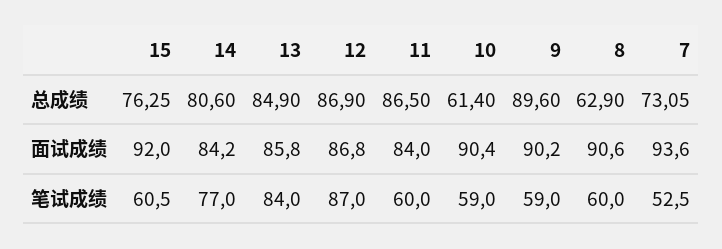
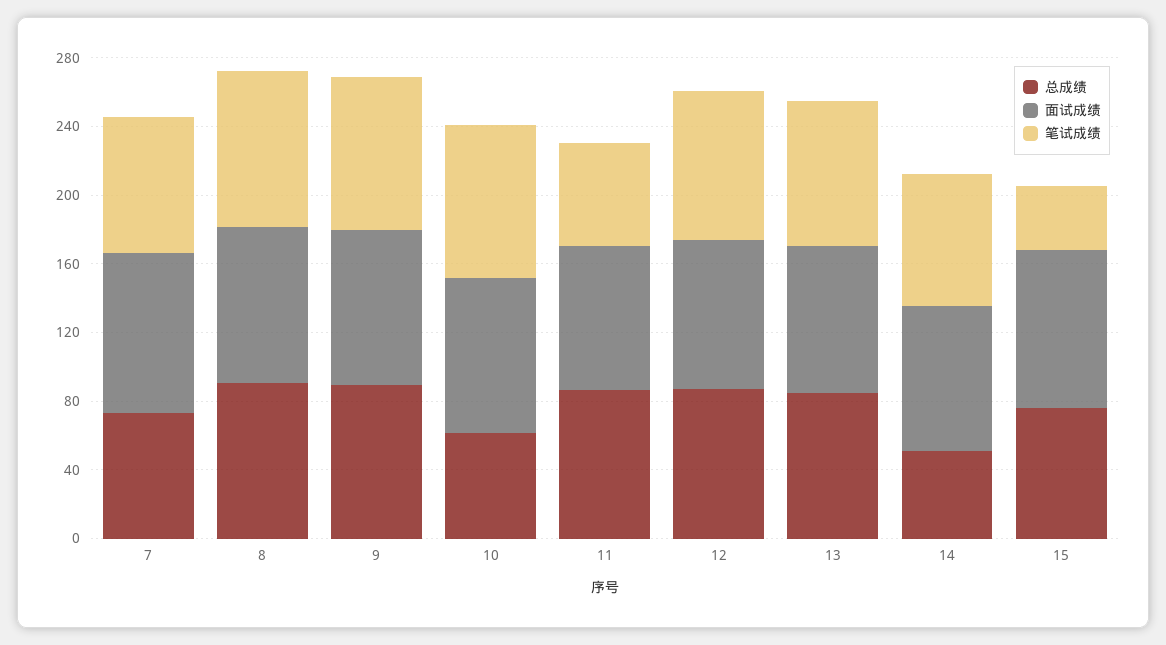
总成绩, 14: 80.6 -> 50
总成绩, 8: 62.9 -> 90
笔试成绩, 15: 60.5 -> 40
笔试成绩, 10: 59 -> 90
笔试成绩, 9: 59 -> 90
笔试成绩, 8: 60 -> 90
笔试成绩, 7: 52.5 -> 80

